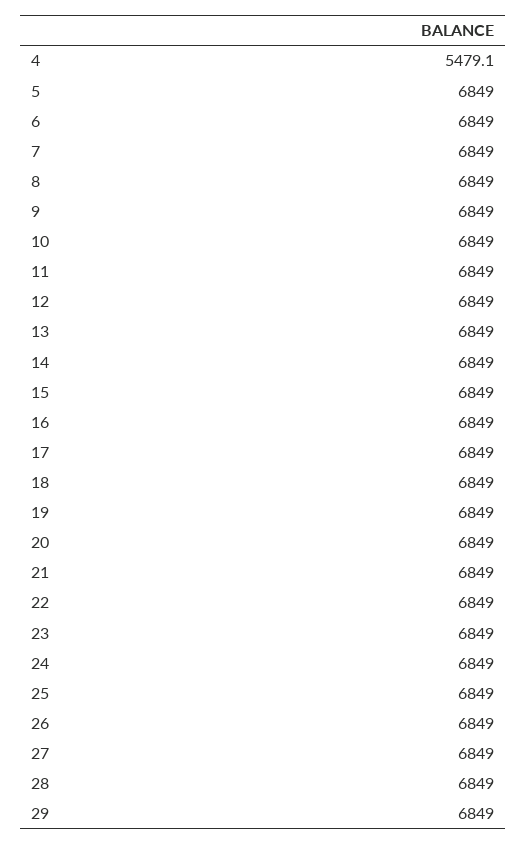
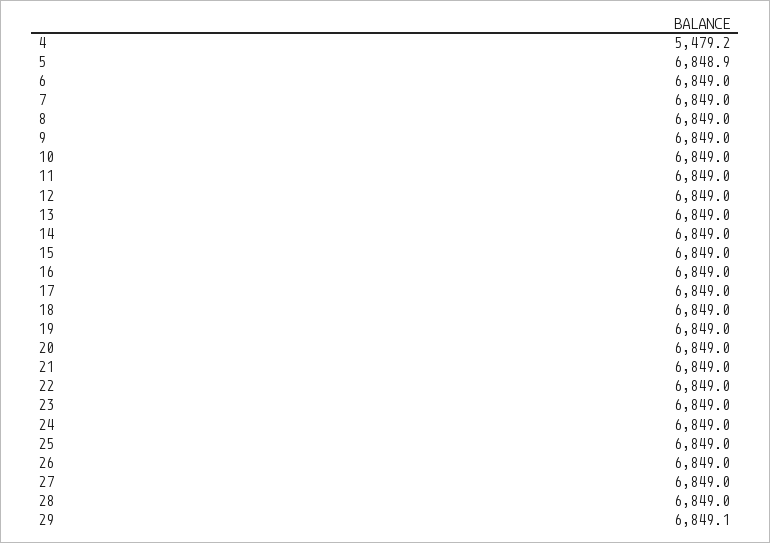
4: 5479.1 -> 5479.2
5: 6849 -> 6848.9
29: 6849 -> 6849.1

